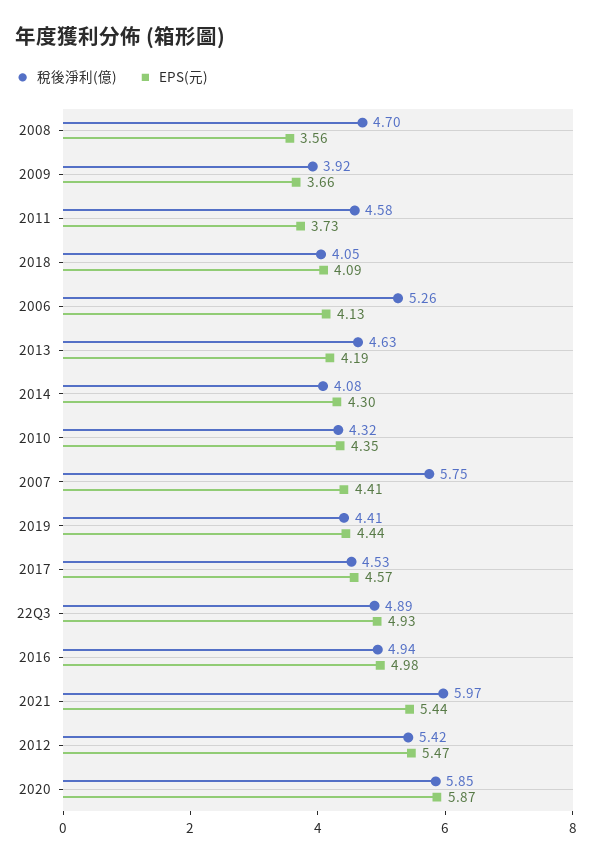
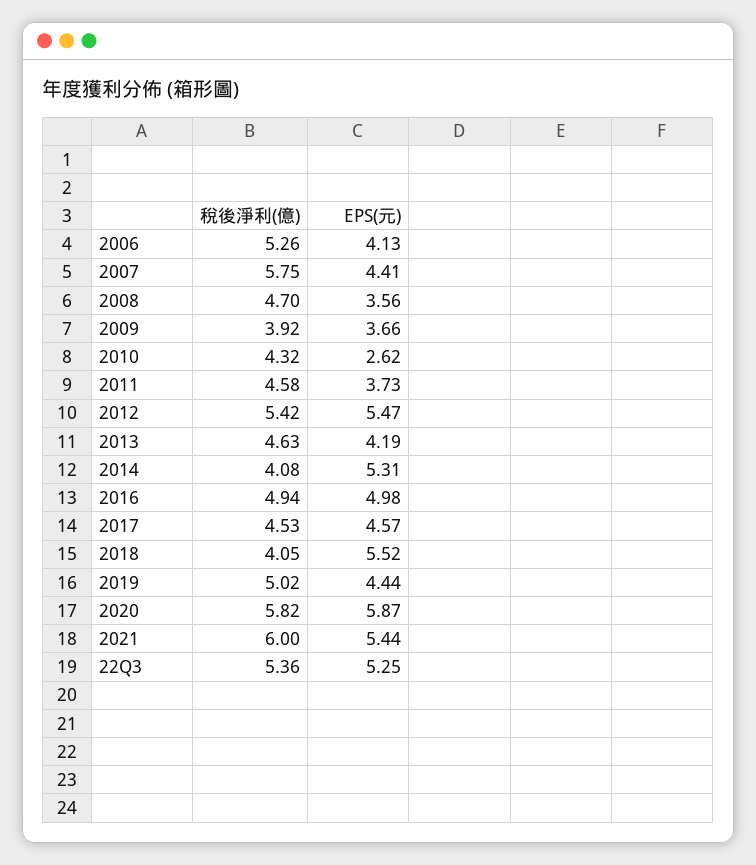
EPS(元), 2018: 4.09 -> 5.52
EPS(元), 2014: 4.3 -> 5.31
EPS(元), 2010: 4.35 -> 2.62
稅後淨利(億), 2019: 4.41 -> 5.02
稅後淨利(億), 22Q3: 4.89 -> 5.36
EPS(元), 22Q3: 4.93 -> 5.25
稅後淨利(億), 2021: 5.97 -> 6
稅後淨利(億), 2020: 5.85 -> 5.82

